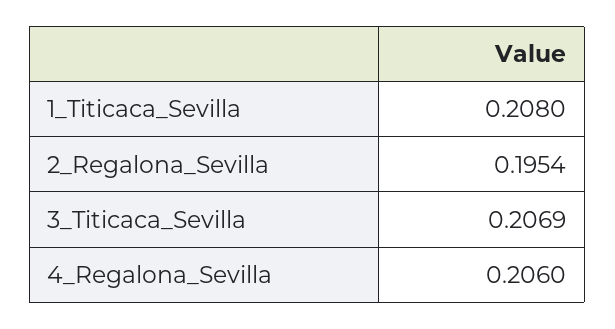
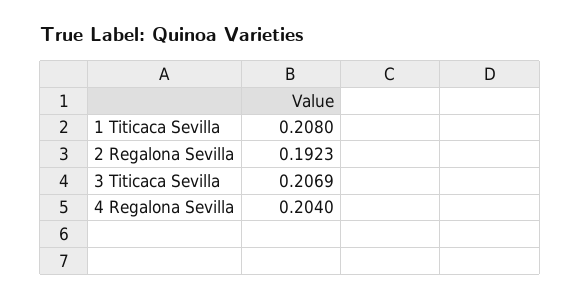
2_Regalona_Sevilla: 0.1954 -> 0.1923
4_Regalona_Sevilla: 0.206 -> 0.204

